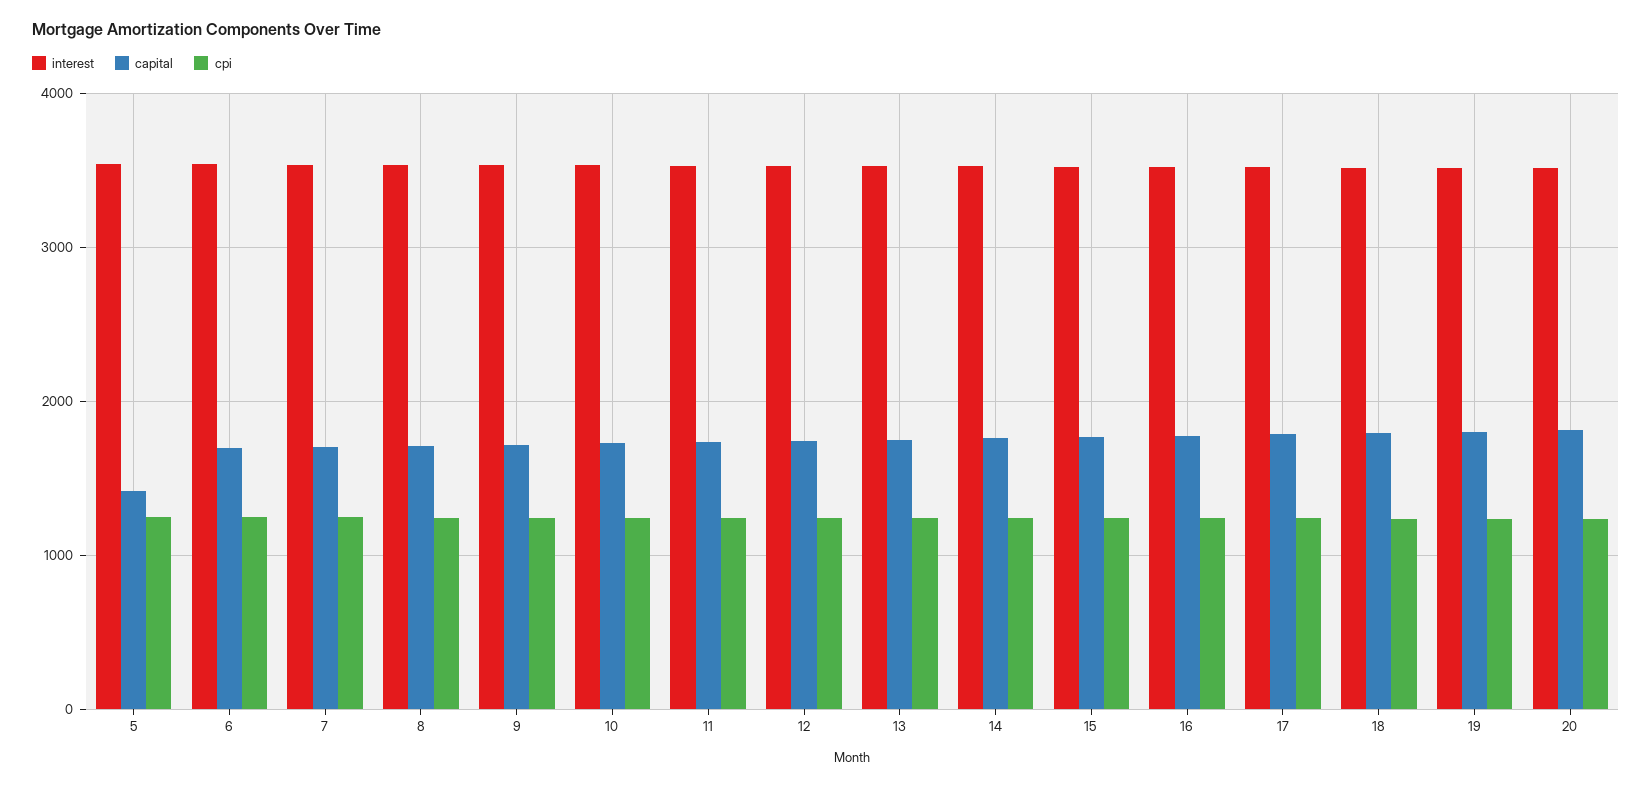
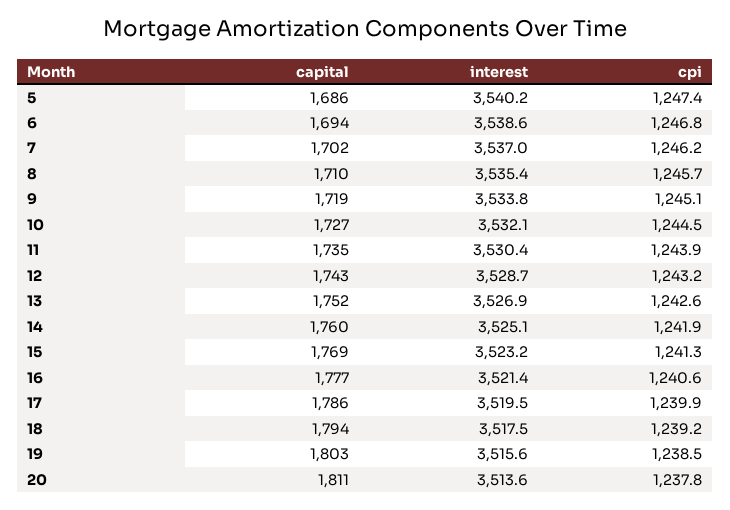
capital, 5: 1400 -> 1686

